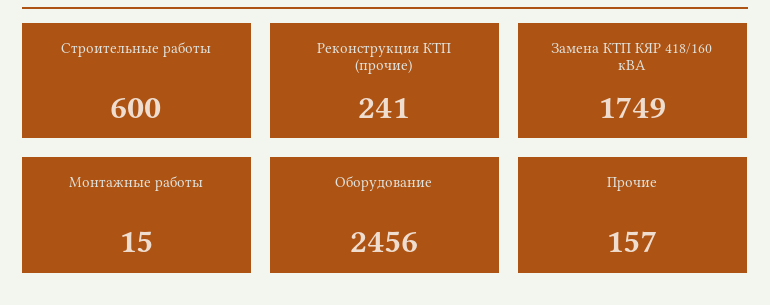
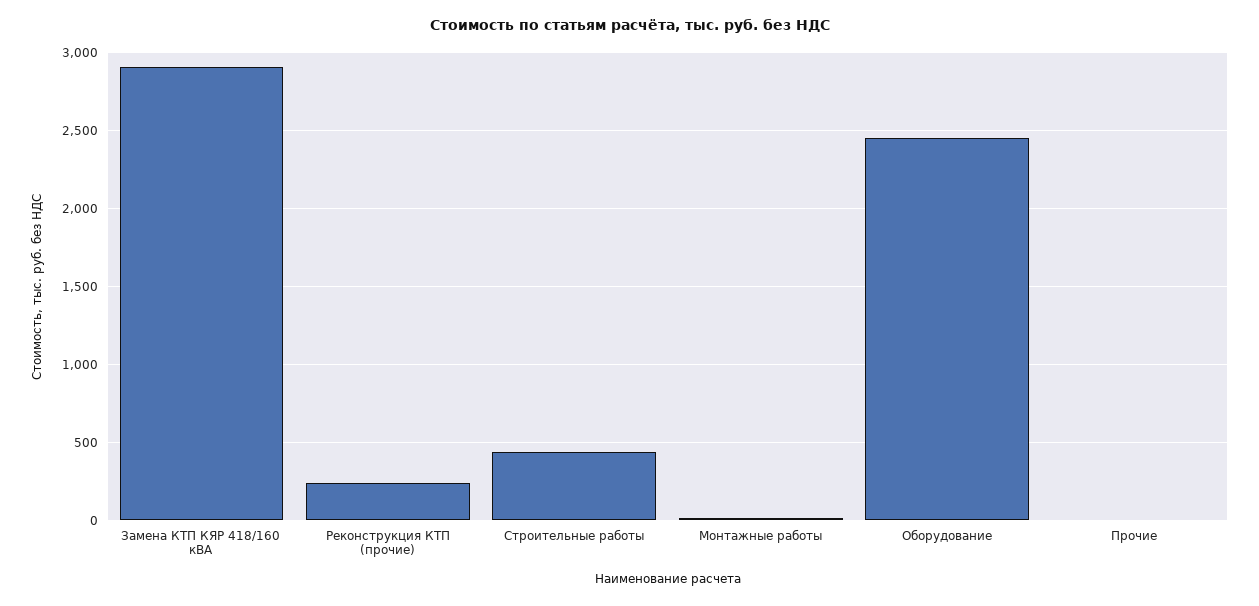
Строительные работы: 600 -> 450
Замена КТП КЯР 418/160 кВА: 1749 -> 2900
Прочие: 157 -> 0

